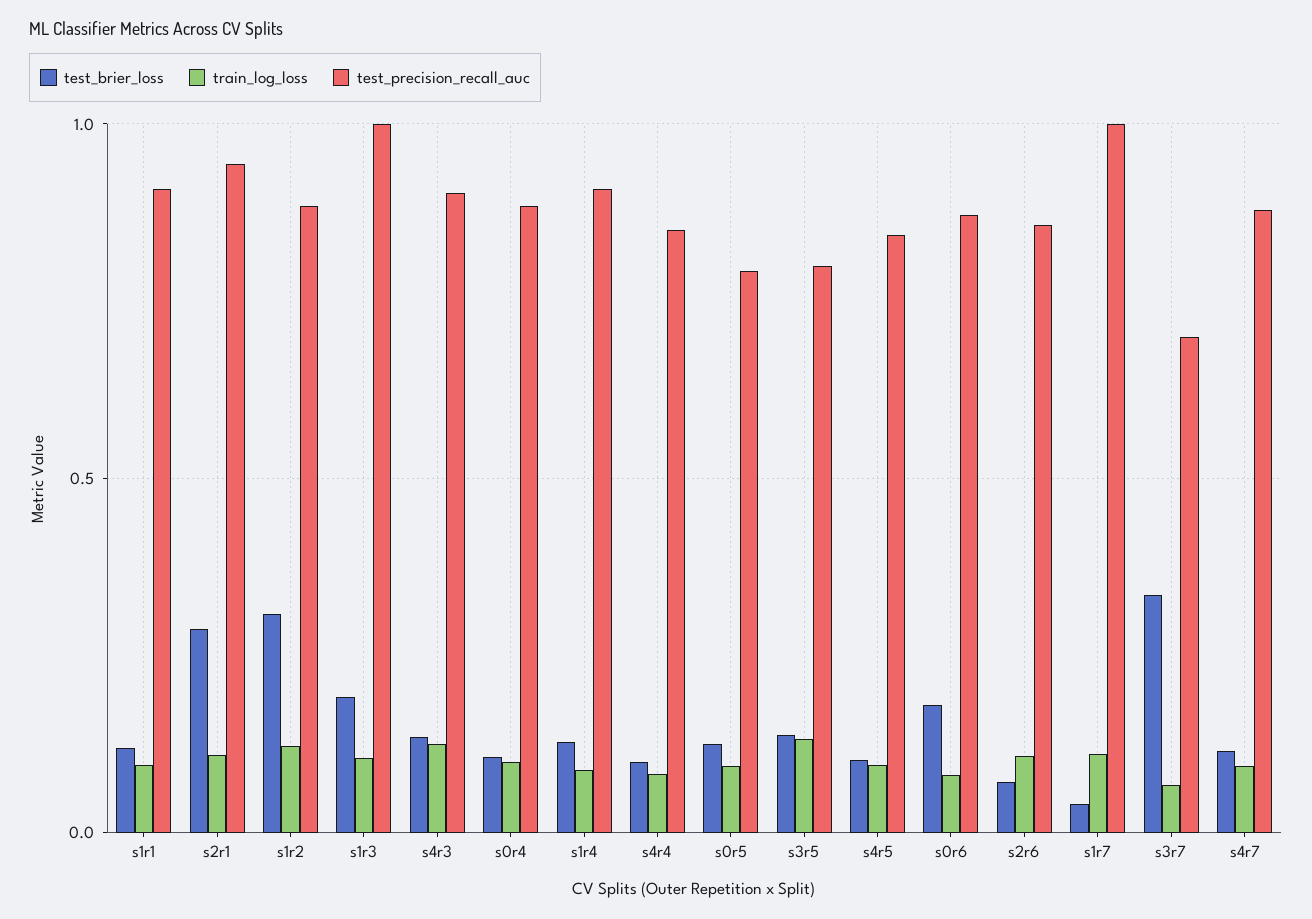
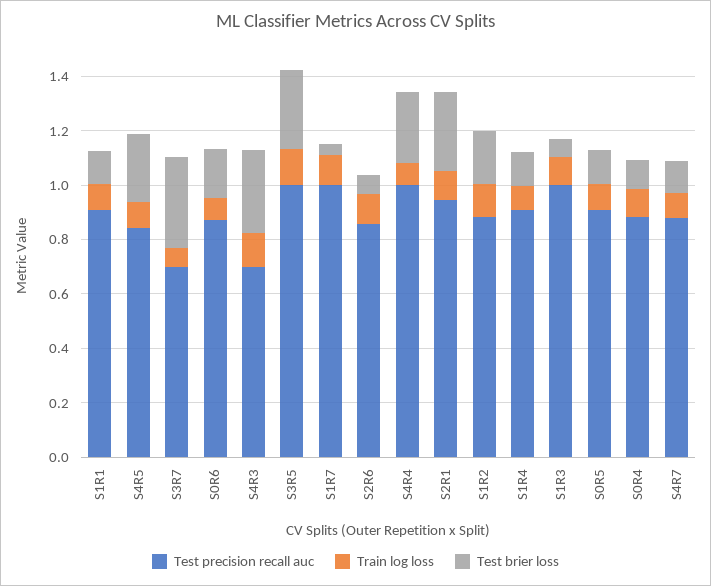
test_brier_loss, s1r2: 0.3 -> 0.2
test_brier_loss, s1r3: 0.2 -> 0.05
test_brier_loss, s4r3: 0.15 -> 0.3
test_precision_recall_auc, s4r3: 0.9 -> 0.7
test_brier_loss, s4r4: 0.1 -> 0.25
test_precision_recall_auc, s4r4: 0.85 -> 1
test_precision_recall_auc, s0r5: 0.8 -> 0.9
test_brier_loss, s3r5: 0.15 -> 0.3
test_precision_recall_auc, s3r5: 0.8 -> 1
test_brier_loss, s4r5: 0.1 -> 0.25

